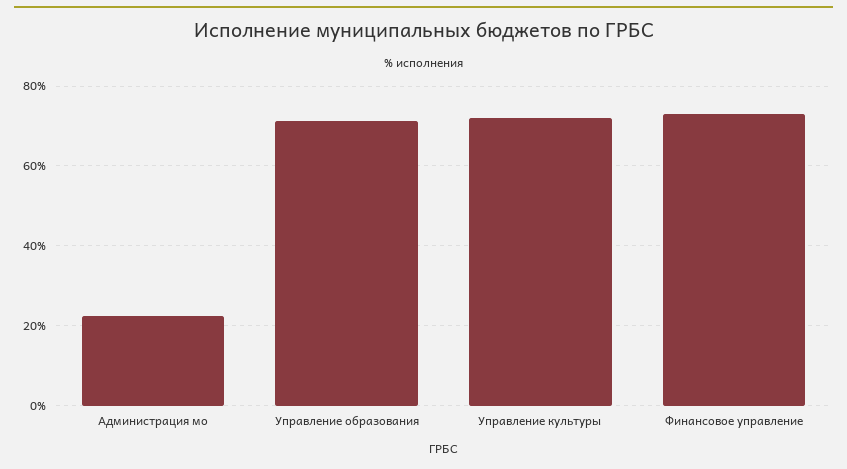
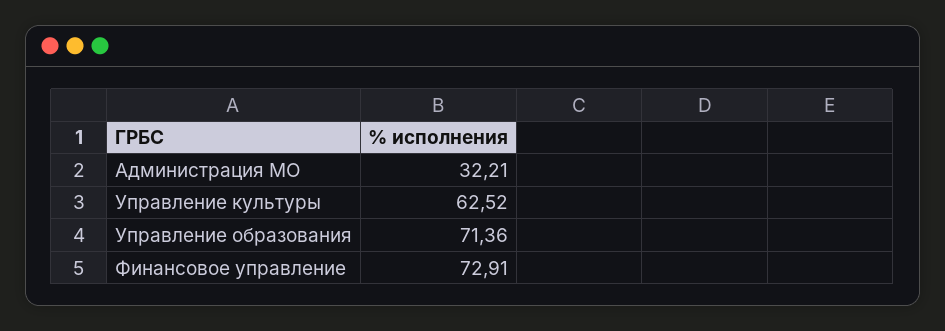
Администрация мо: 22 -> 32.21
Управление культуры: 72 -> 62.52

